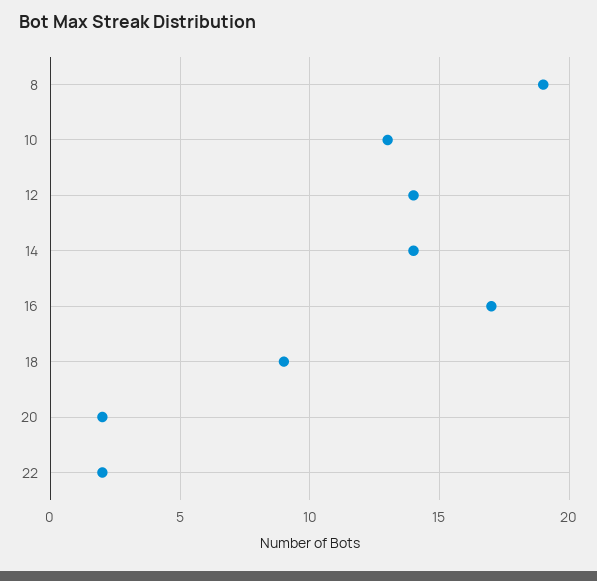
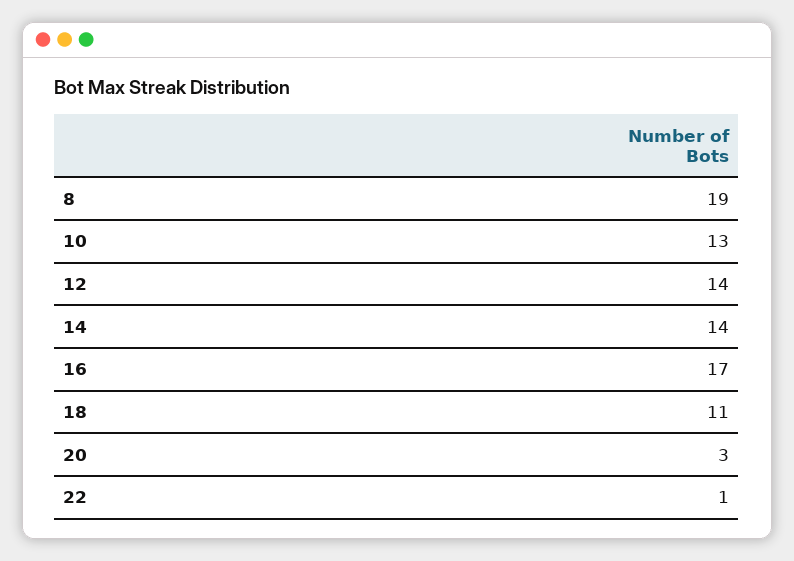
18: 9 -> 11
20: 2 -> 3
22: 2 -> 1

